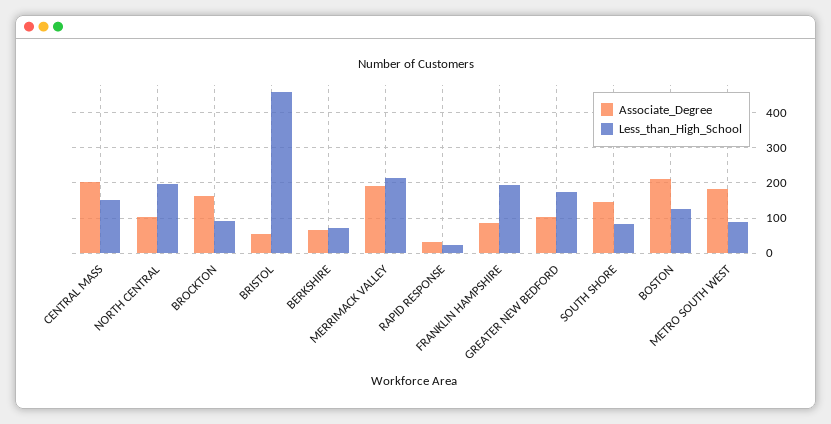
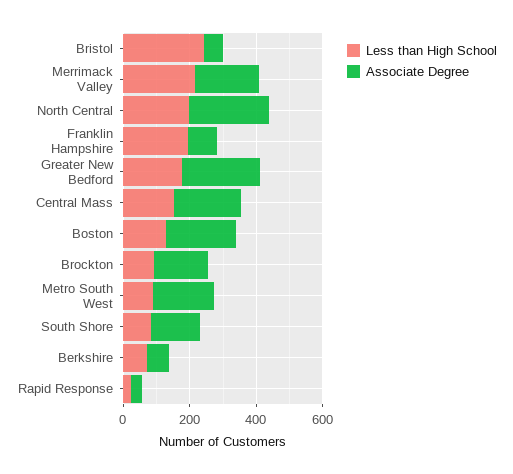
Associate_Degree, NORTH CENTRAL: 100 -> 250
Less_than_High_School, BRISTOL: 460 -> 250
Associate_Degree, GREATER NEW BEDFORD: 100 -> 250

